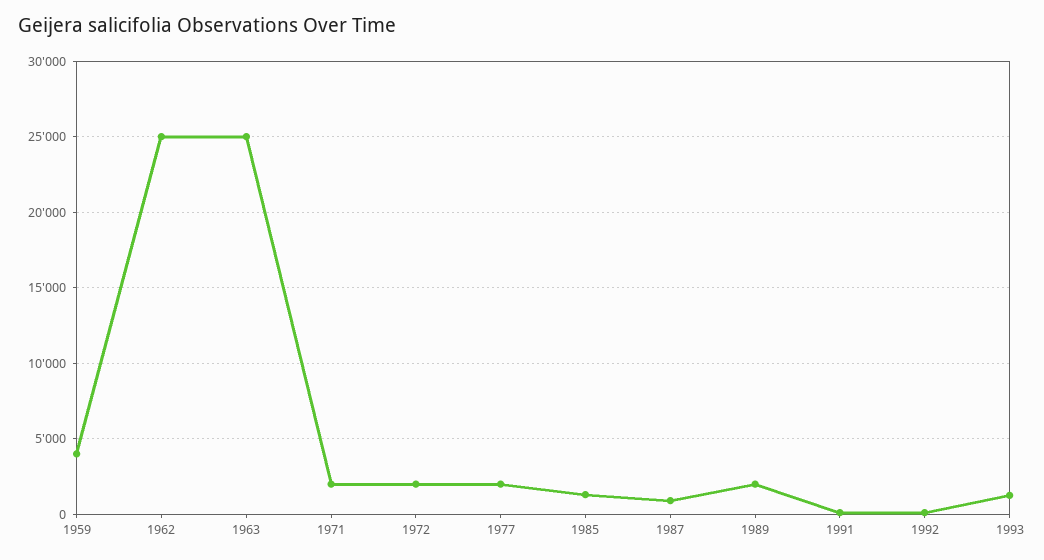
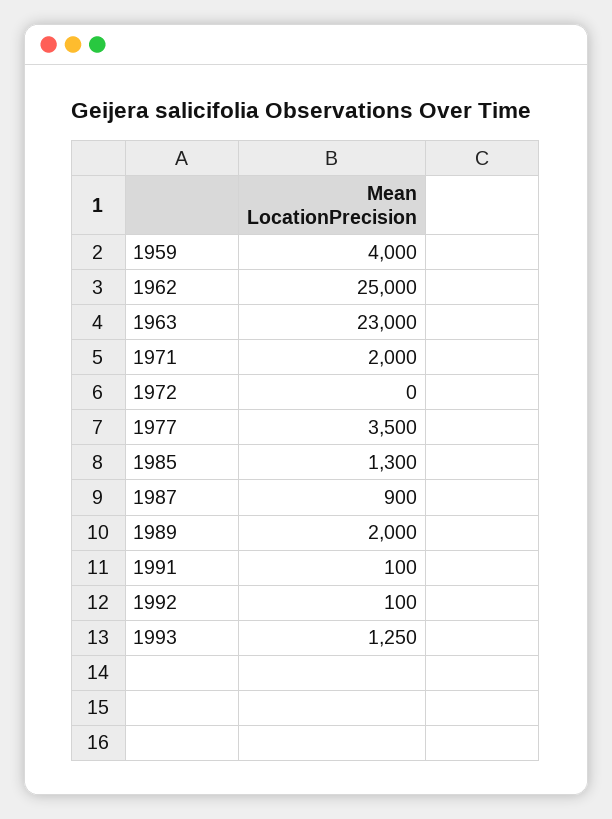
1963: 25000 -> 23000
1972: 2000 -> 0
1977: 2000 -> 3500

